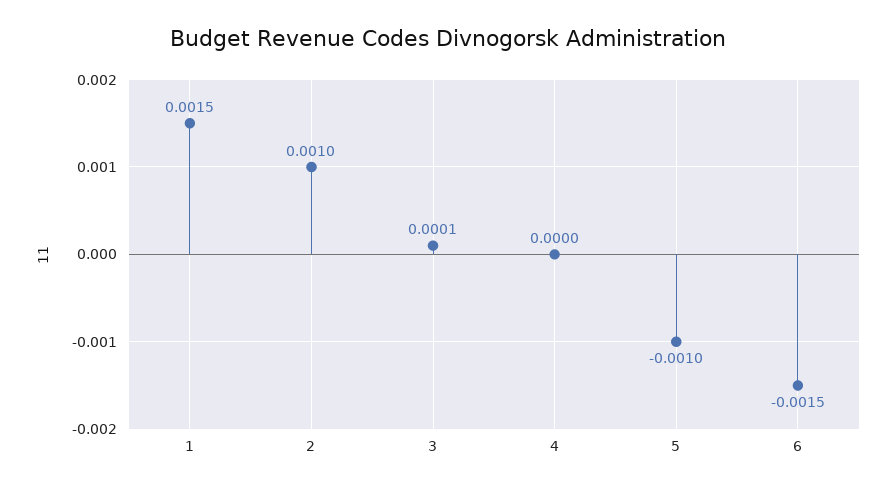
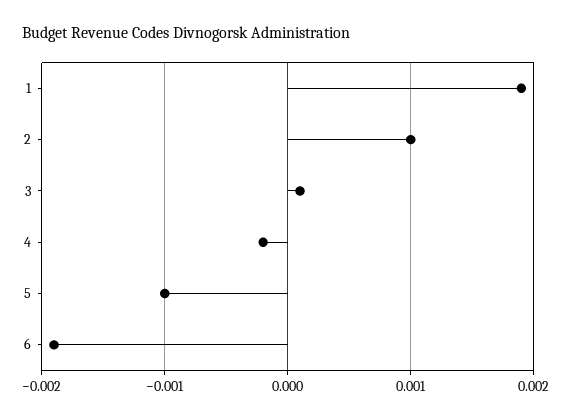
1: 0.0015 -> 0.0019
4: 0 -> -0.0002
6: -0.0015 -> -0.0019

